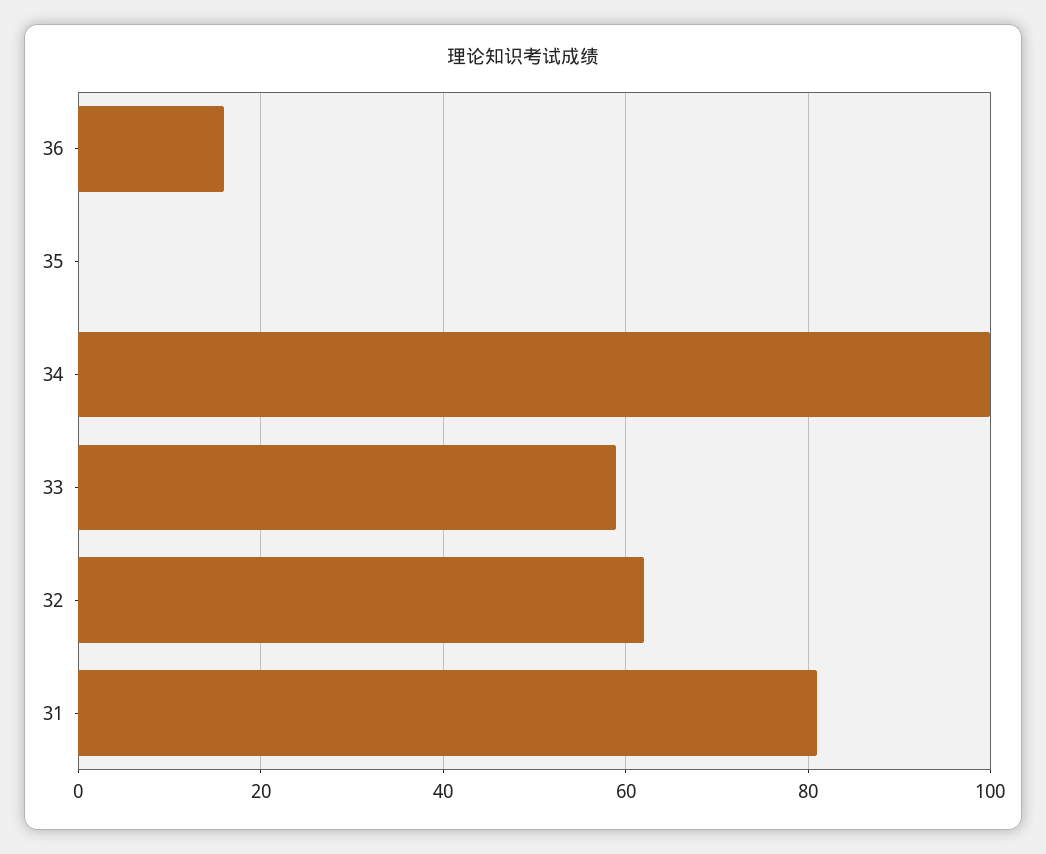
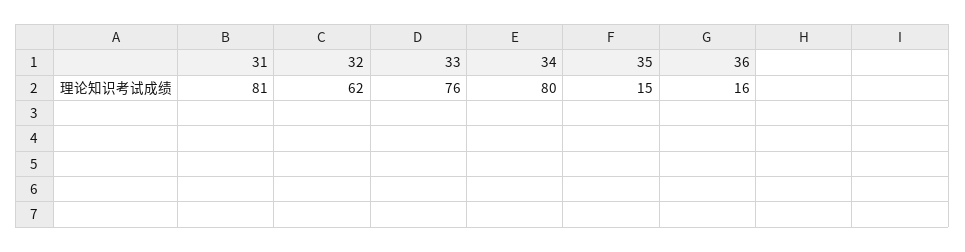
35: 0 -> 15
34: 100 -> 80
33: 60 -> 76

